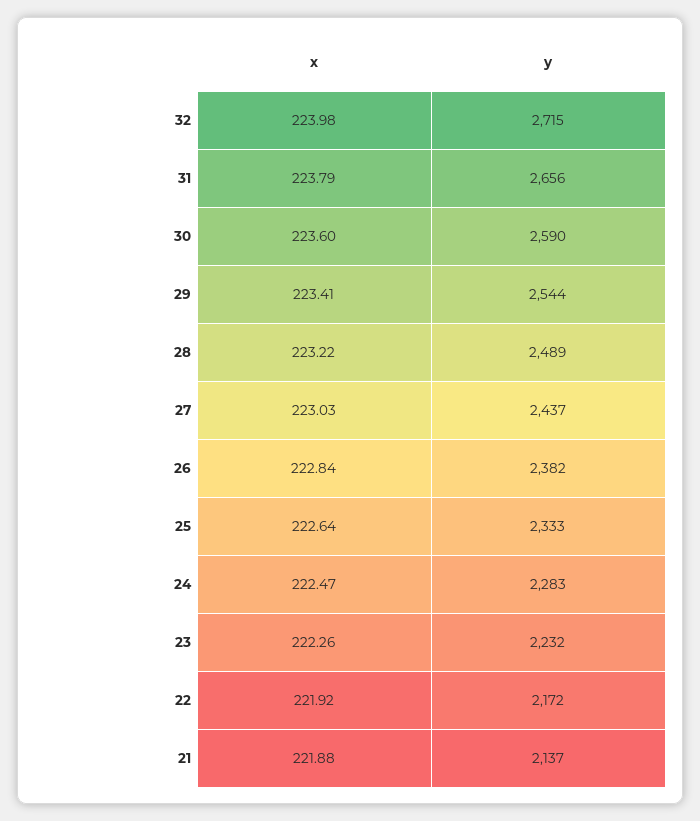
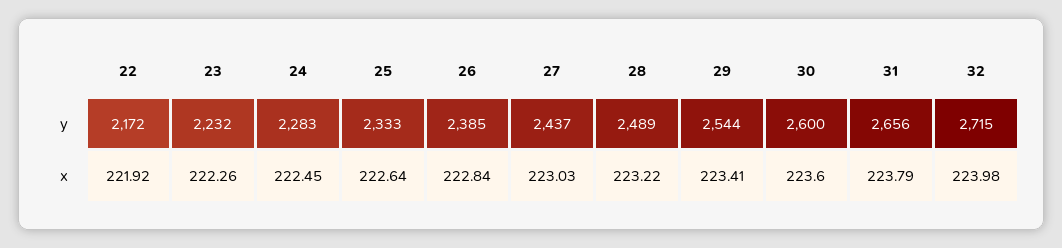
y, 30: 2590 -> 2600
y, 26: 2382 -> 2385
x, 24: 222.47 -> 222.45
x, 21: 221.88 -> none
y, 21: 2137 -> none

